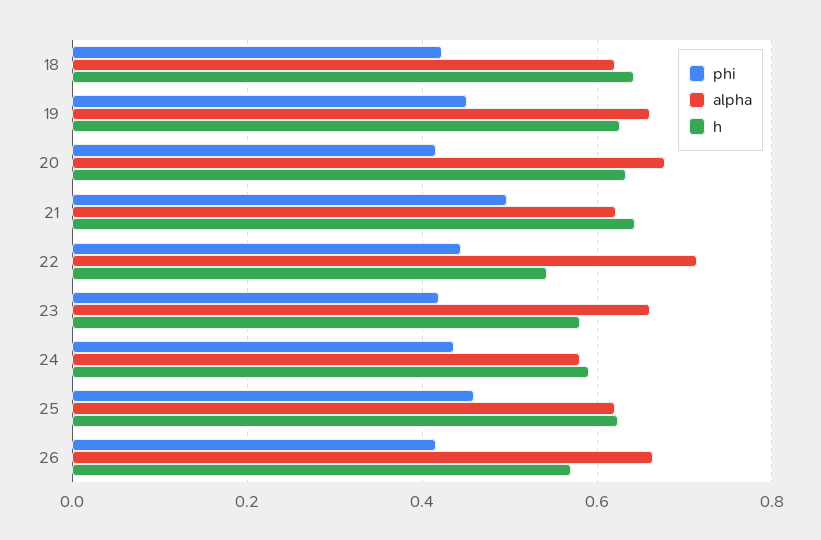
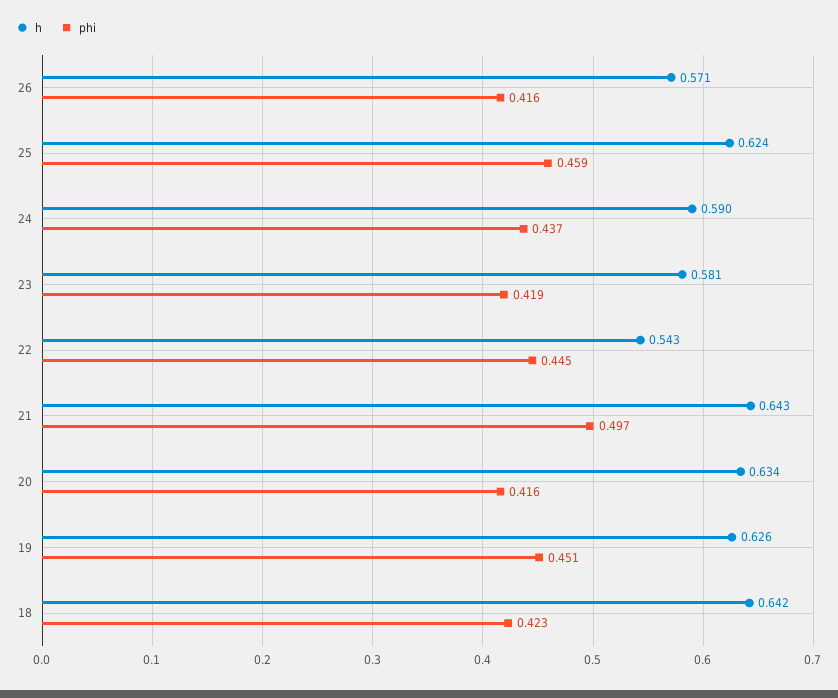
alpha, 18: 0.62 -> none
alpha, 19: 0.66 -> none
alpha, 20: 0.68 -> none
alpha, 21: 0.62 -> none
alpha, 22: 0.72 -> none
alpha, 23: 0.66 -> none
alpha, 24: 0.58 -> none
alpha, 25: 0.62 -> none
alpha, 26: 0.66 -> none

